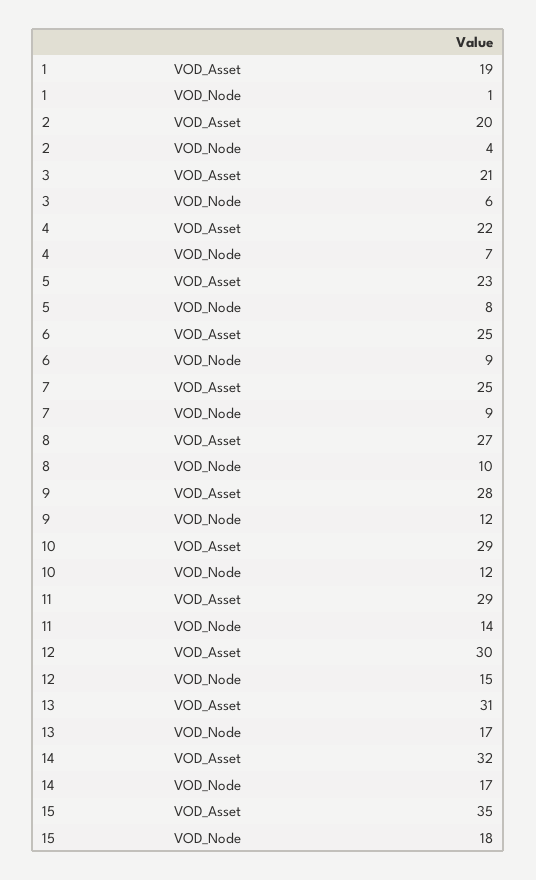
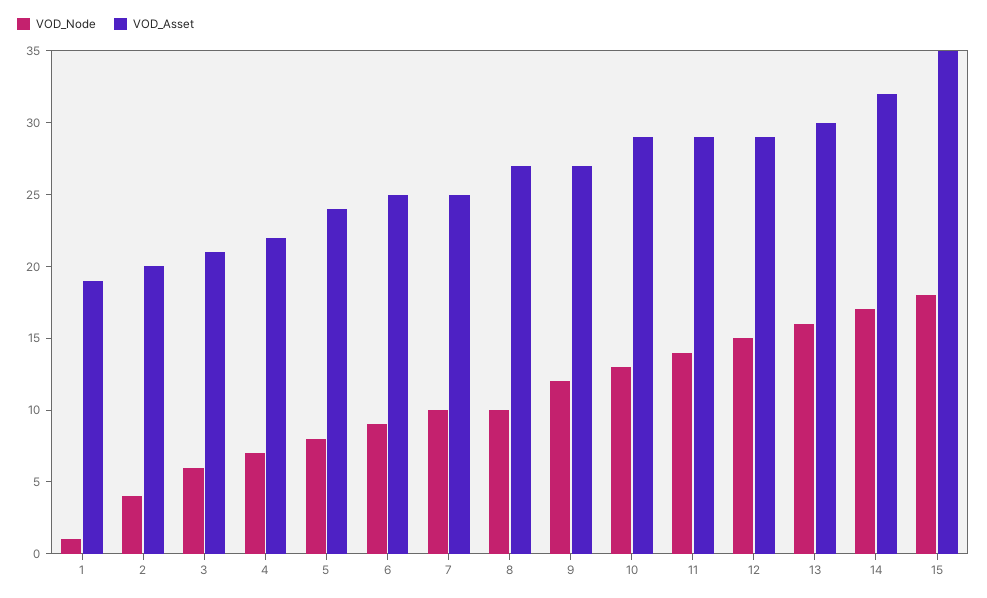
VOD_Asset, 5: 23 -> 24
VOD_Node, 7: 9 -> 10
VOD_Asset, 9: 28 -> 27
VOD_Node, 10: 12 -> 13
VOD_Asset, 12: 30 -> 29
VOD_Asset, 13: 31 -> 30
VOD_Node, 13: 17 -> 16

